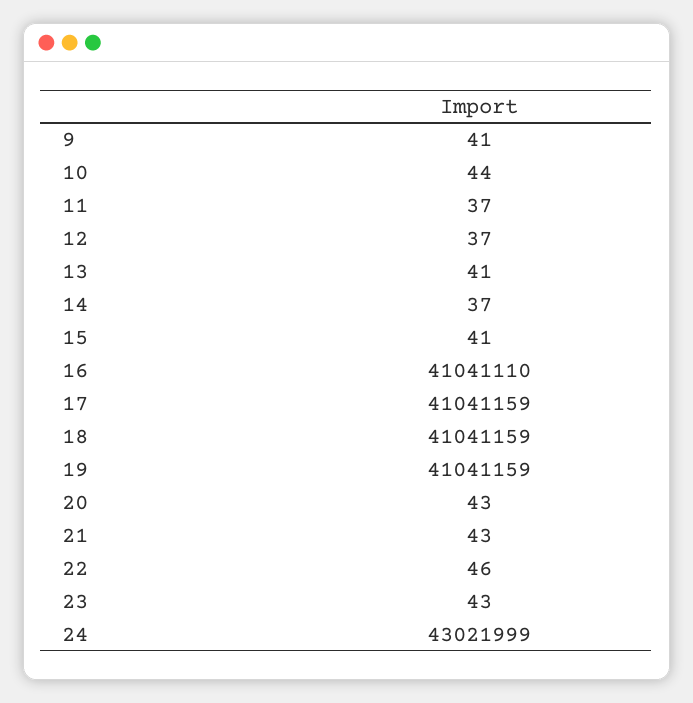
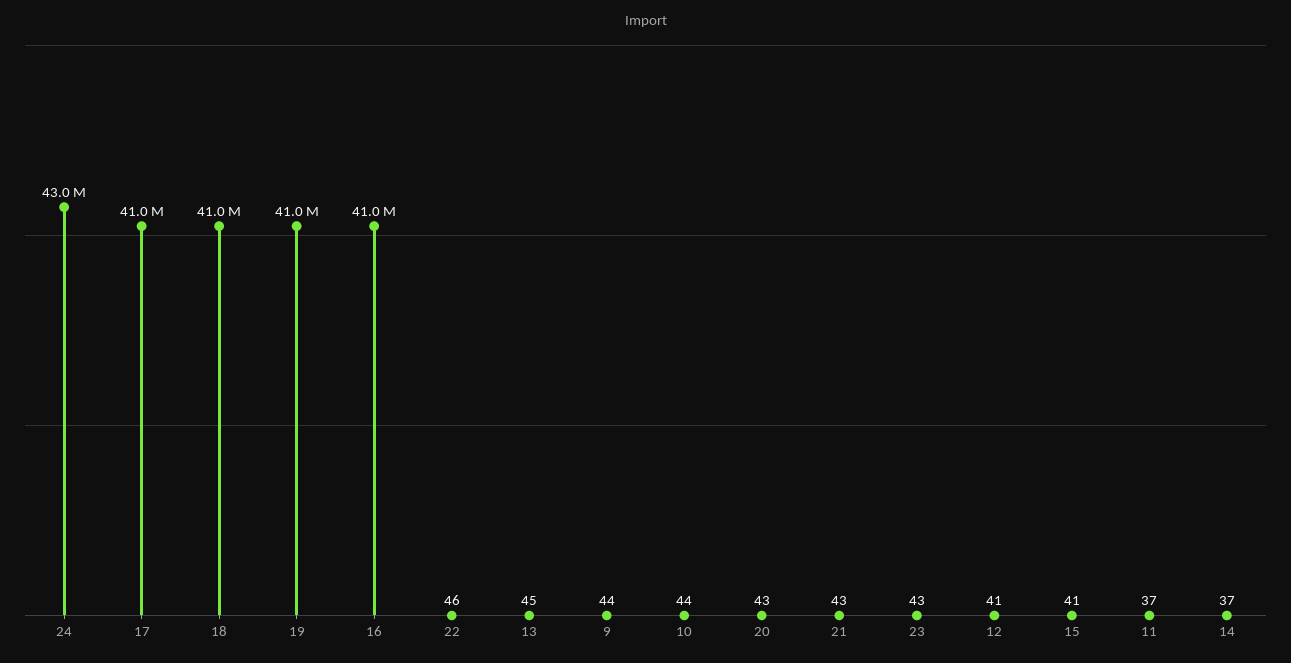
9: 41 -> 44
12: 37 -> 41
13: 41 -> 45

